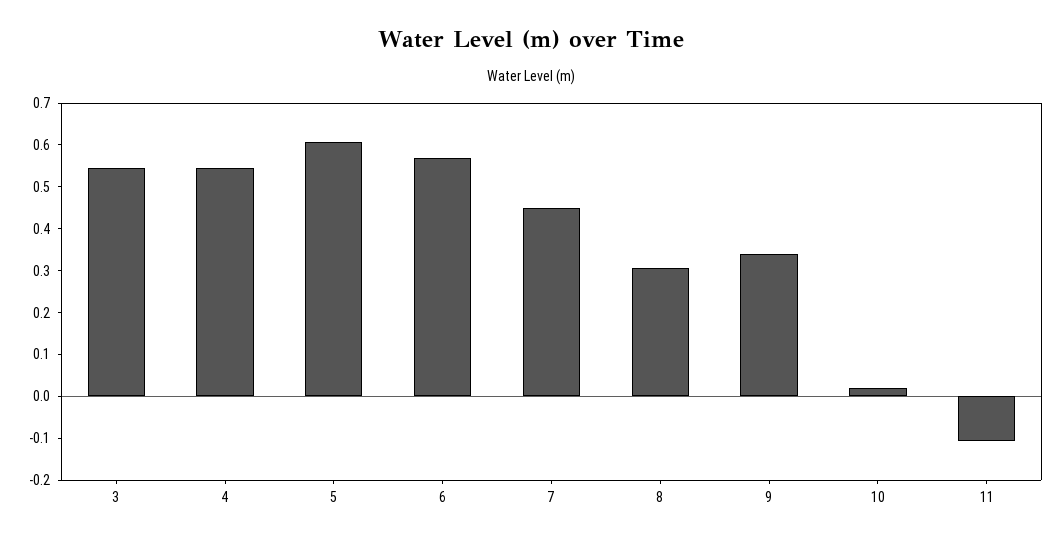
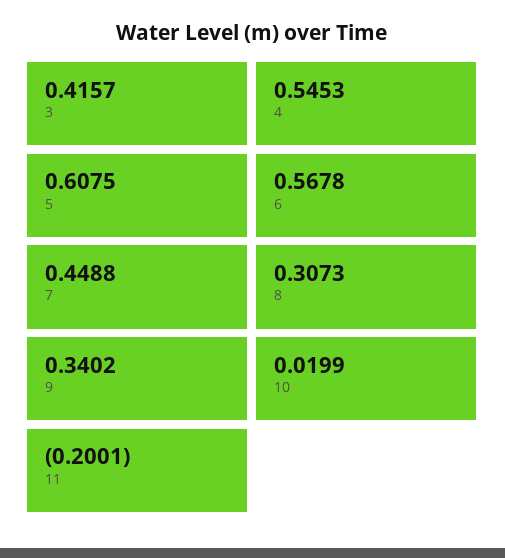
3: 0.54 -> 0.4157
11: -0.1 -> -0.2001

